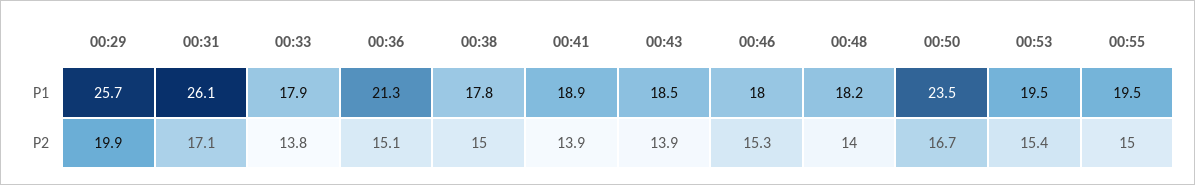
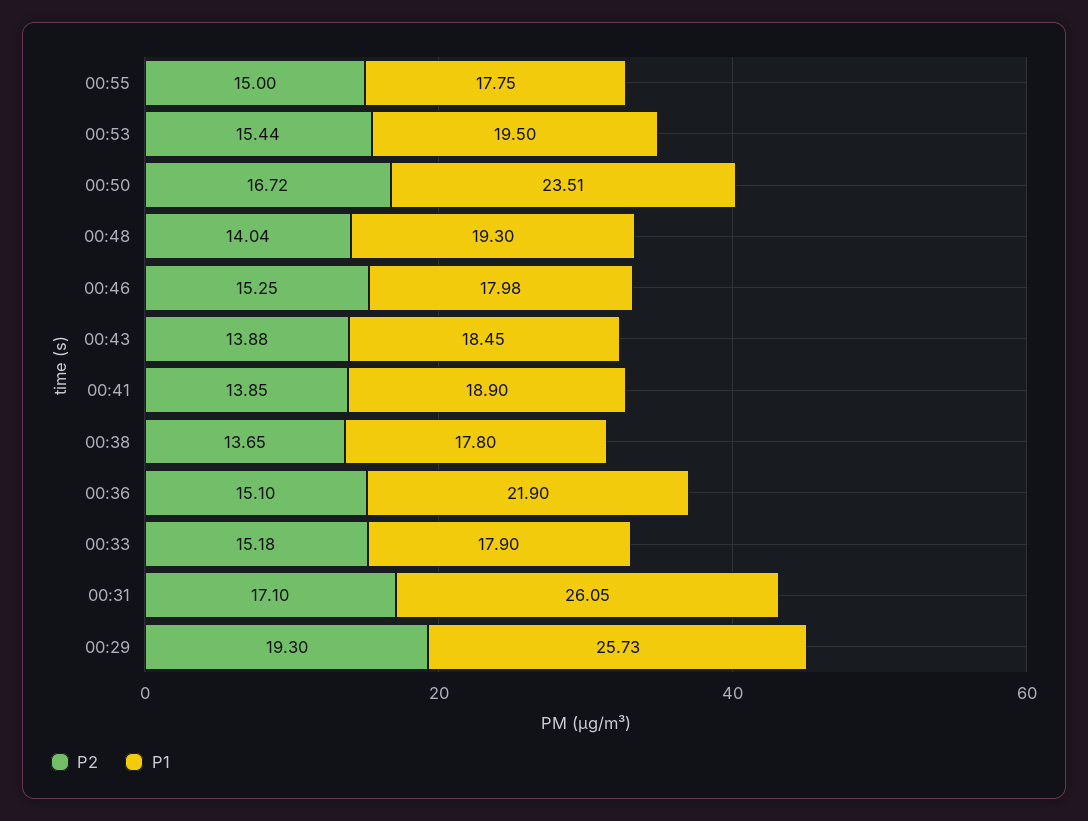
P1, 00:36: 21.3 -> 21.9
P1, 00:48: 18.2 -> 19.3
P1, 00:55: 19.5 -> 17.75
P2, 00:29: 19.9 -> 19.3
P2, 00:33: 13.8 -> 15.18
P2, 00:38: 15 -> 13.65

